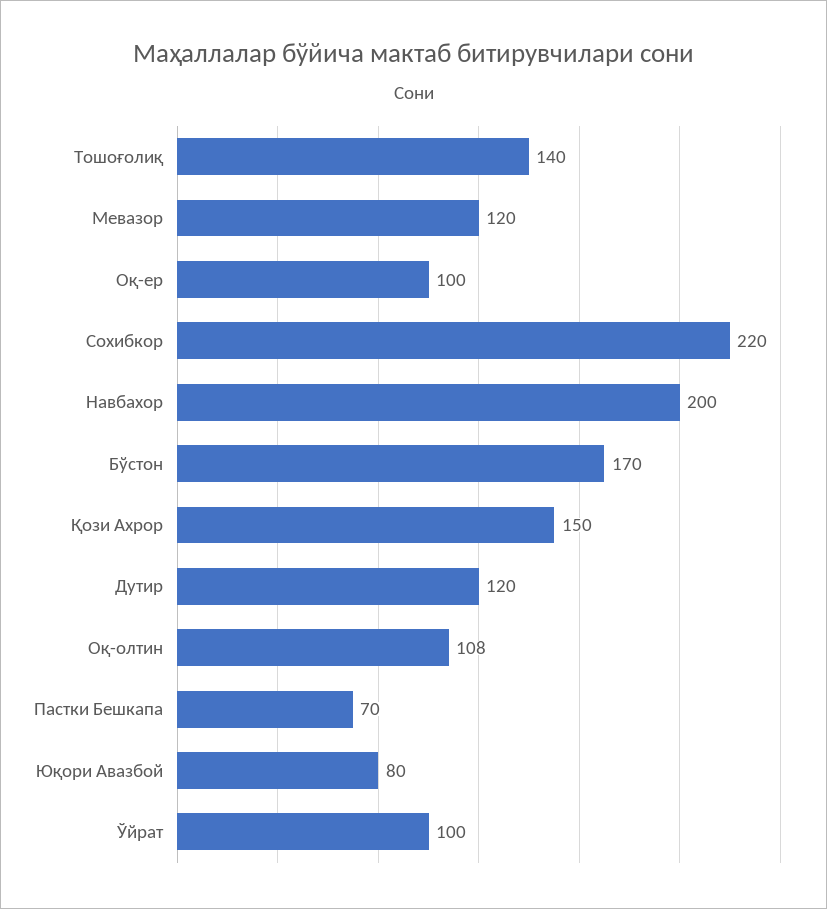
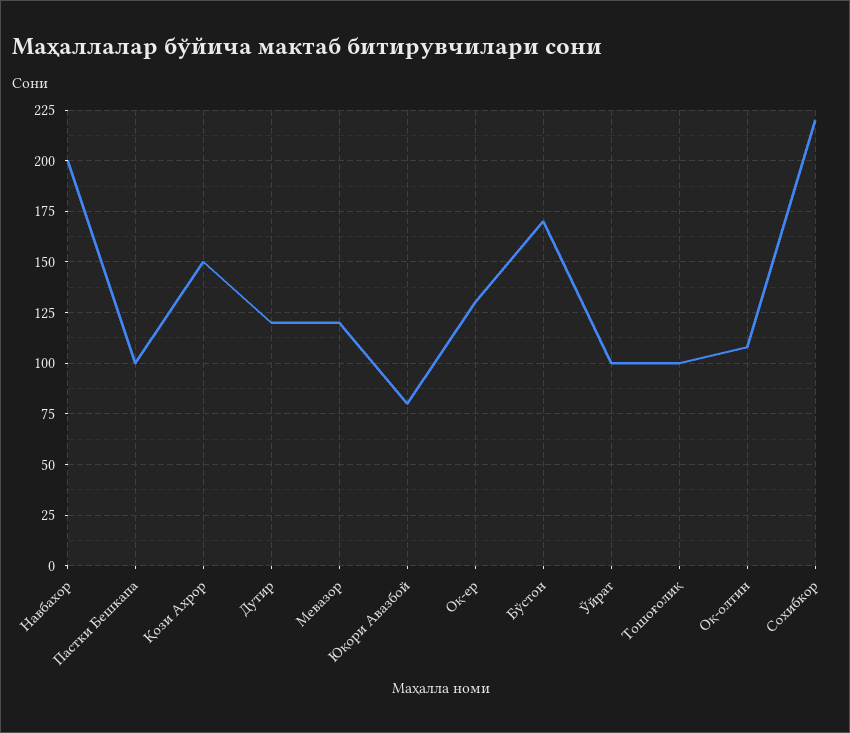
Тошоғолиқ: 140 -> 100
Оқ-ер: 100 -> 130
Пастки Бешкапа: 70 -> 100

